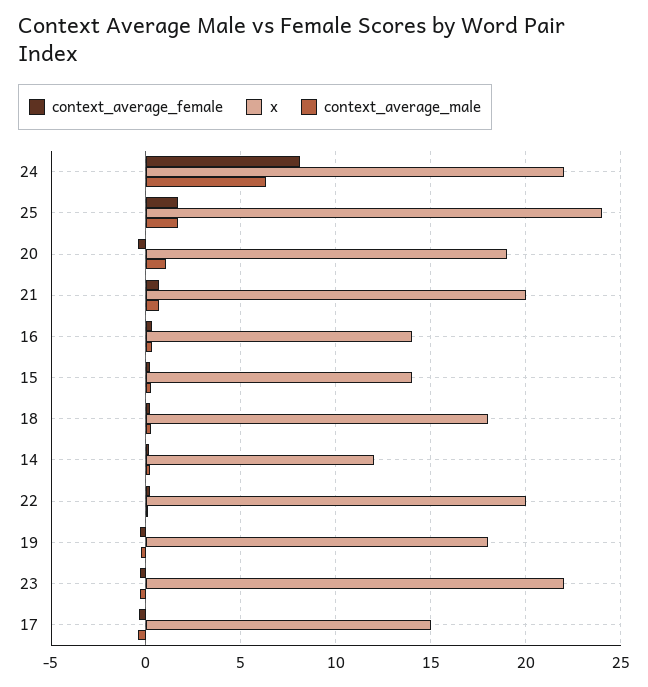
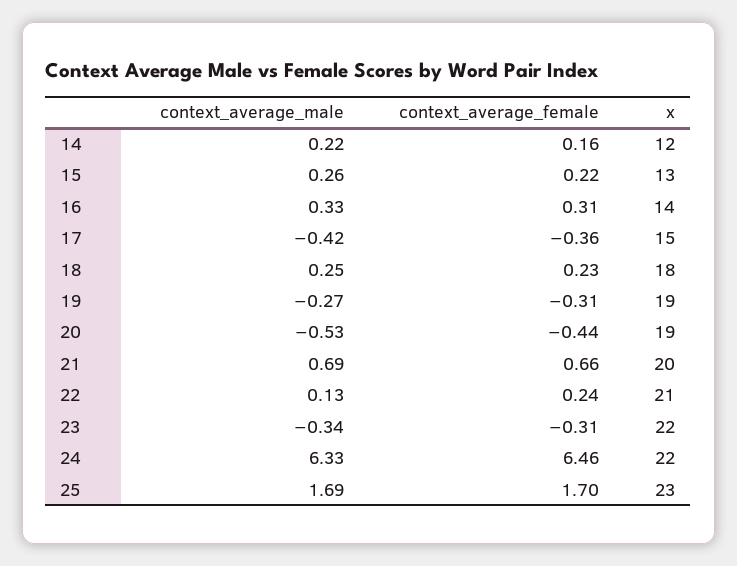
context_average_female, 24: 8 -> 6.46
x, 25: 24 -> 23
context_average_male, 20: 1 -> -0.53
x, 15: 14 -> 13
x, 22: 20 -> 21
x, 19: 18 -> 19

